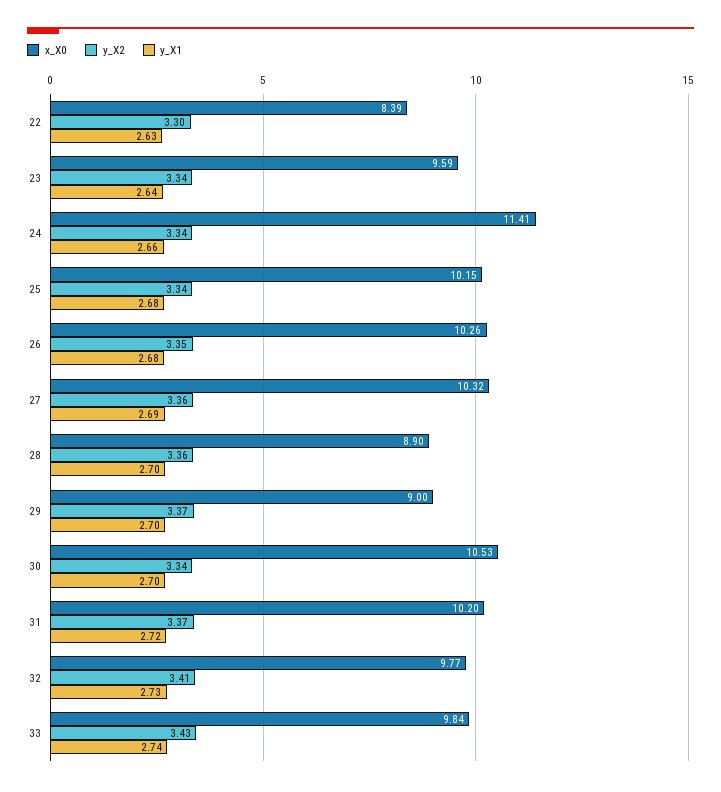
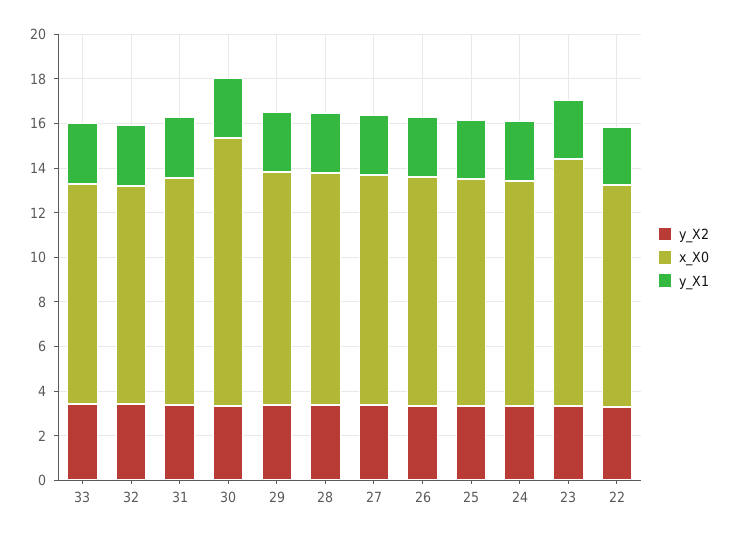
x_X0, 22: 8.39 -> 10
x_X0, 23: 9.59 -> 11
x_X0, 24: 11.41 -> 10
x_X0, 28: 8.9 -> 10.5
x_X0, 29: 9 -> 10.5
x_X0, 30: 10.53 -> 12

